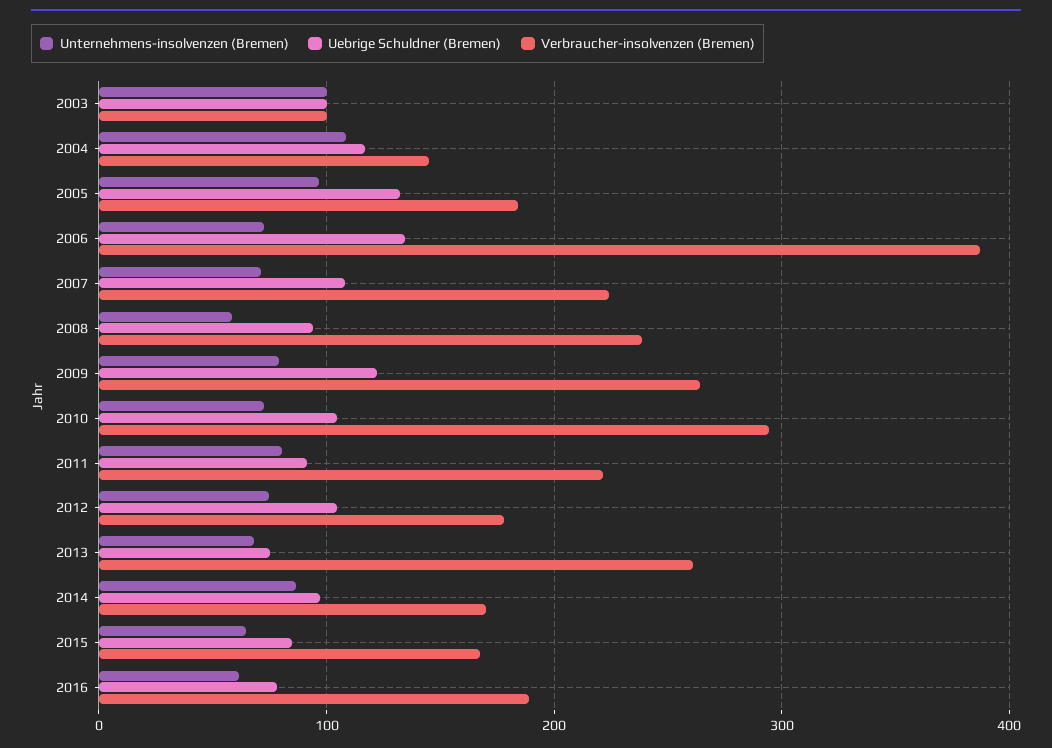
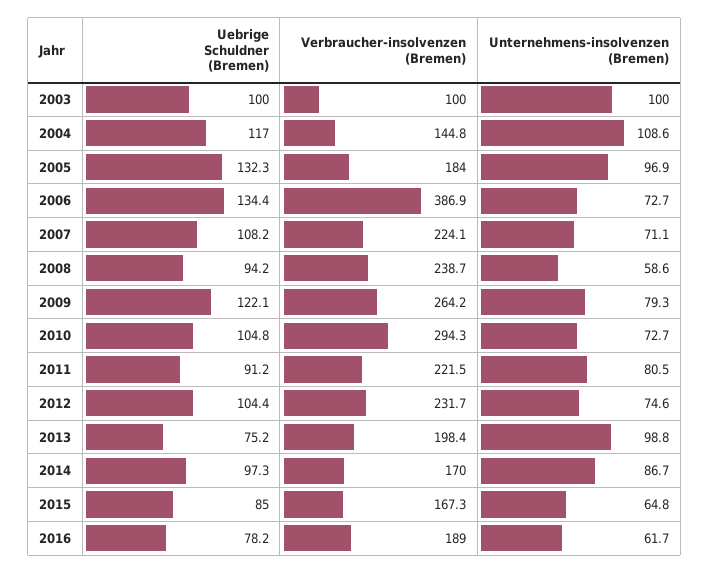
Verbraucher-insolvenzen (Bremen), 2012: 180 -> 231.7
Unternehmens-insolvenzen (Bremen), 2013: 70 -> 98.8
Verbraucher-insolvenzen (Bremen), 2013: 260 -> 198.4

